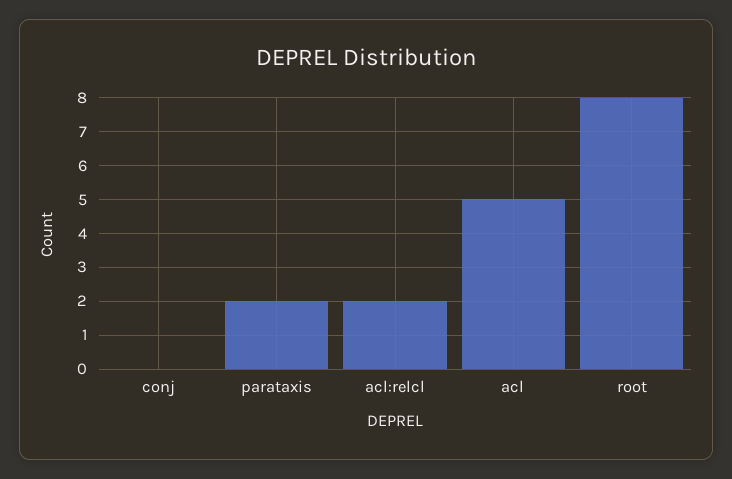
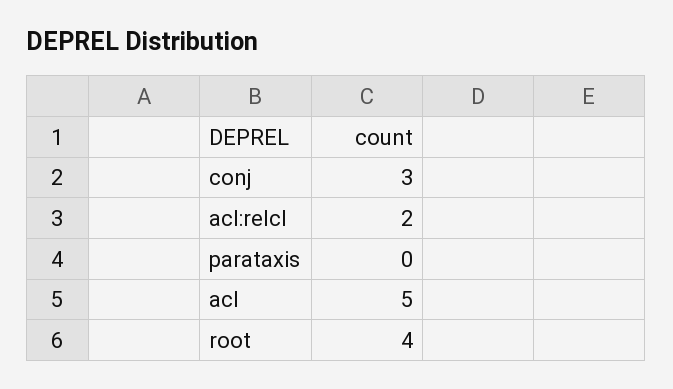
conj: 0 -> 3
parataxis: 2 -> 0
root: 8 -> 4

